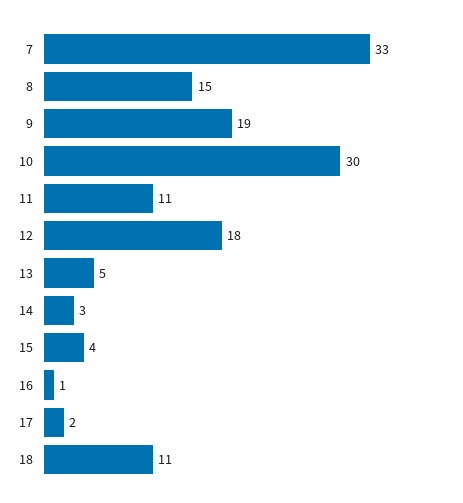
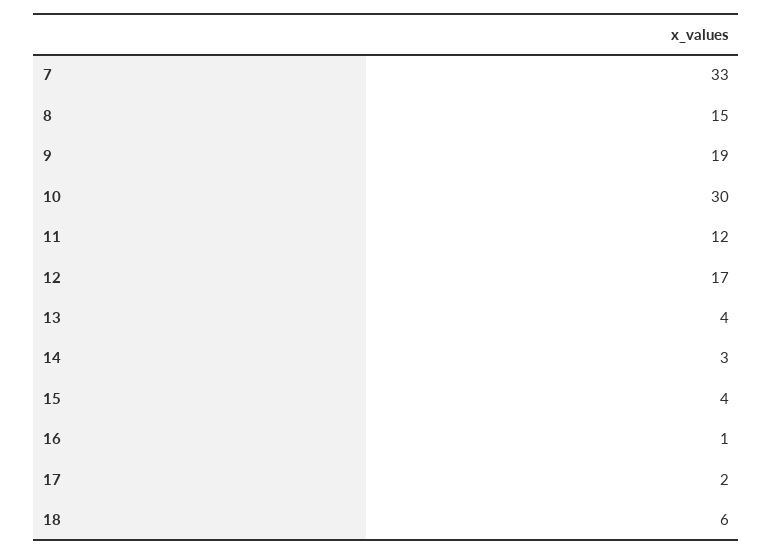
11: 11 -> 12
12: 18 -> 17
13: 5 -> 4
18: 11 -> 6

